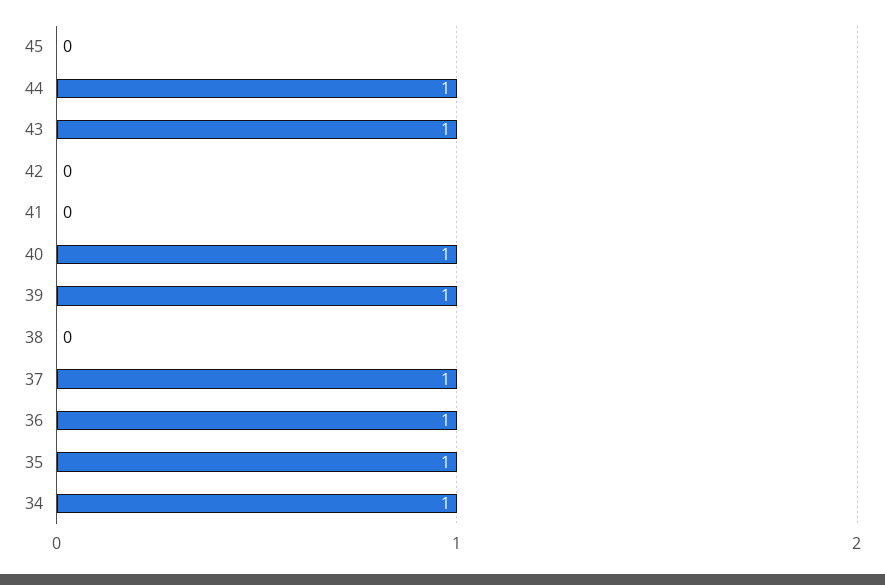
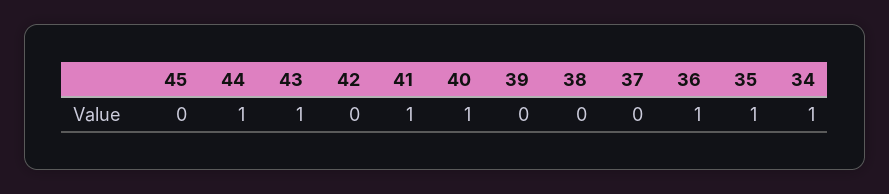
41: 0 -> 1
39: 1 -> 0
37: 1 -> 0

